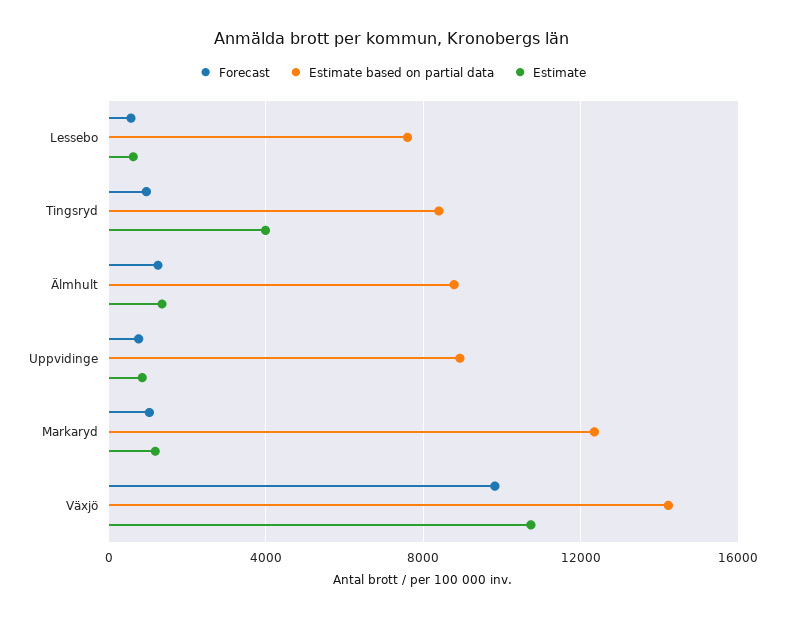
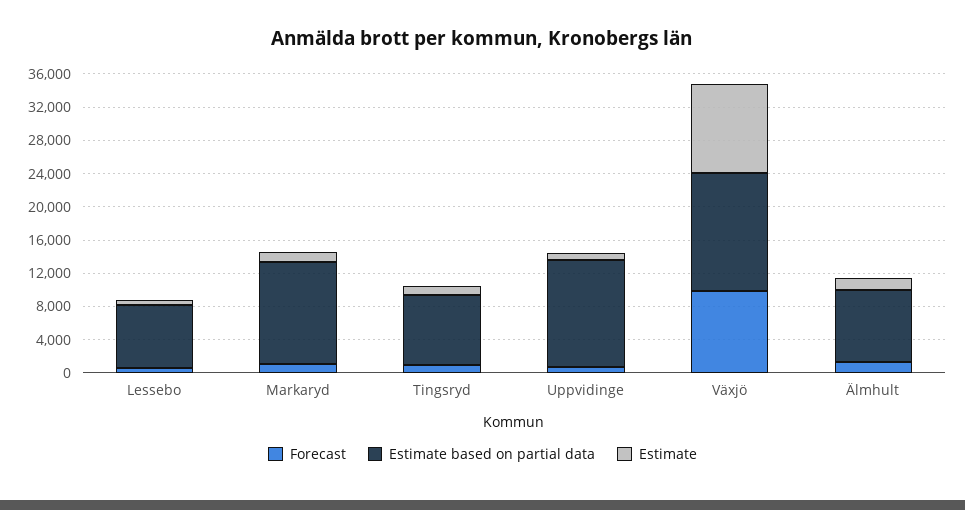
Estimate, Tingsryd: 4000 -> 1000
Estimate based on partial data, Uppvidinge: 9000 -> 13000

